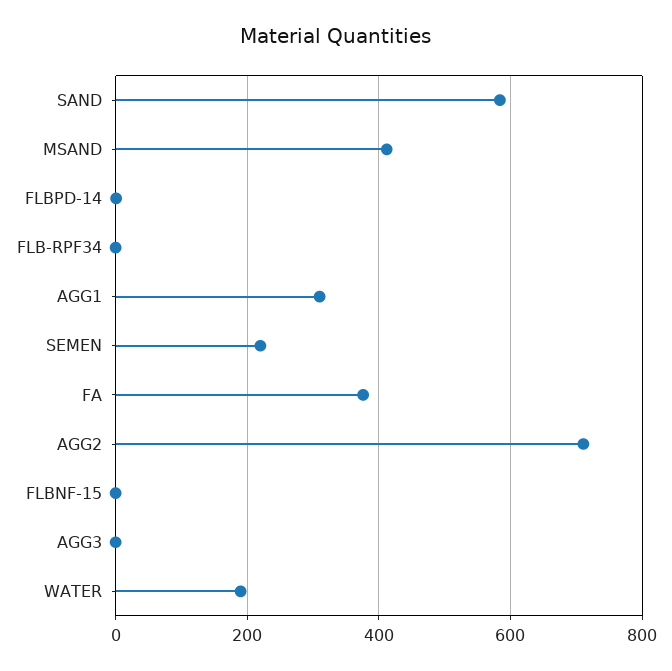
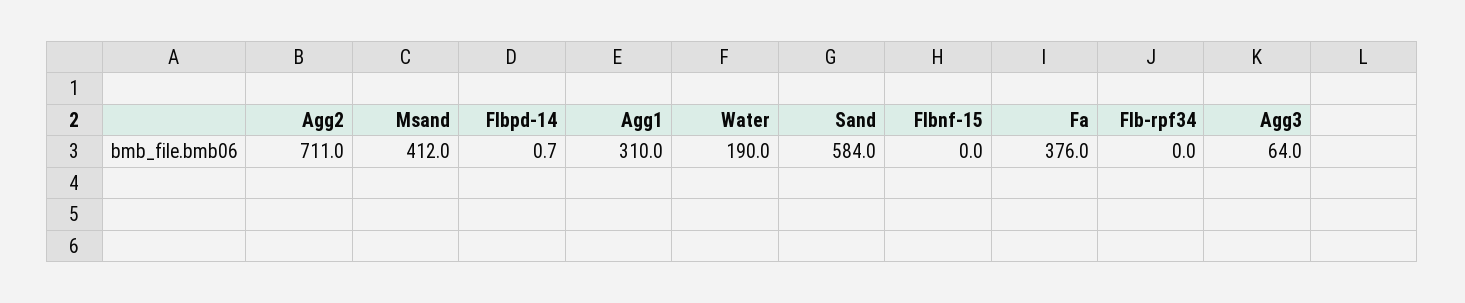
SEMEN: 220 -> none
AGG3: 0 -> 64

